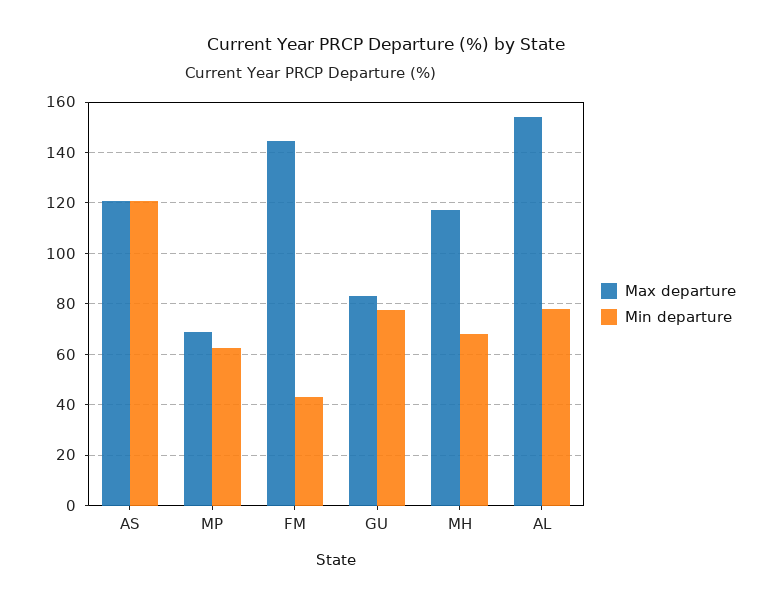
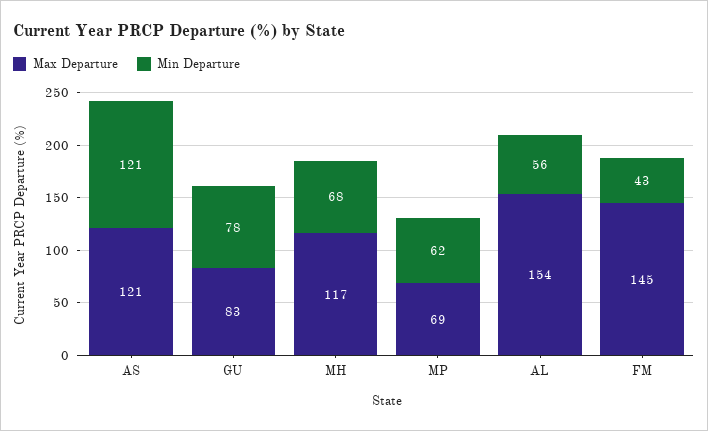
Min departure, AL: 77.5 -> 56

